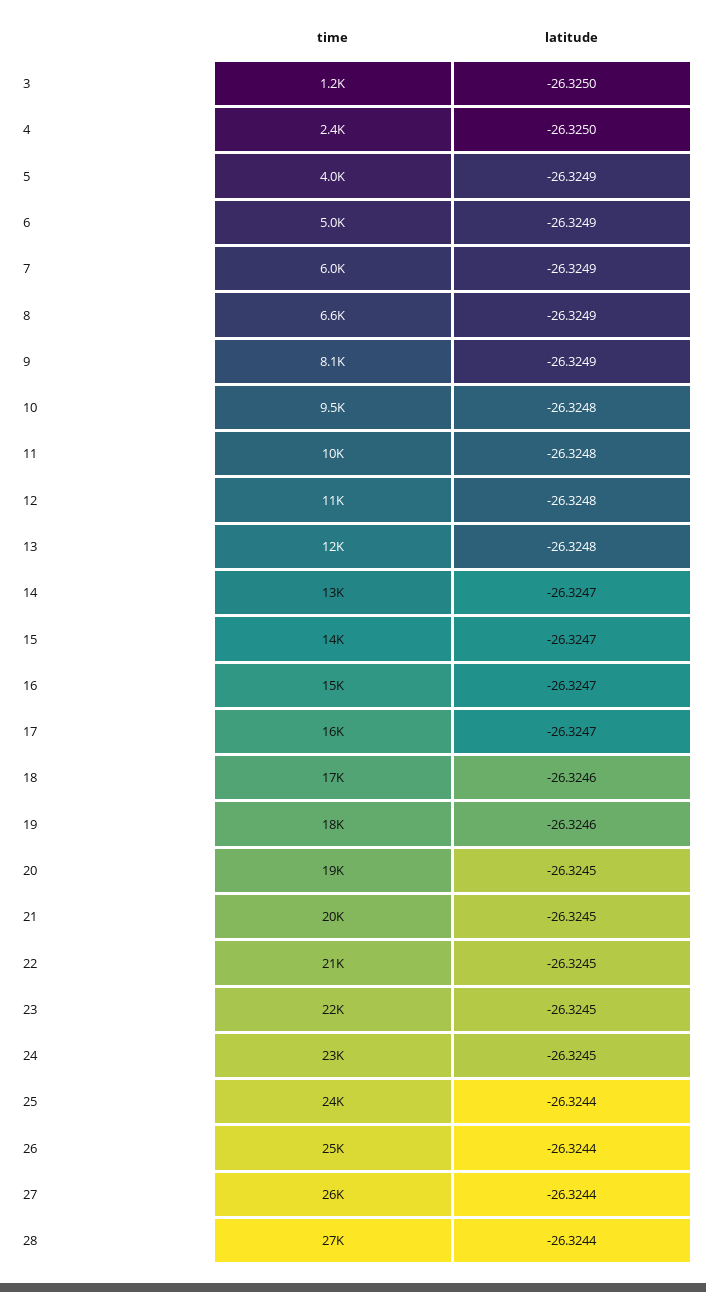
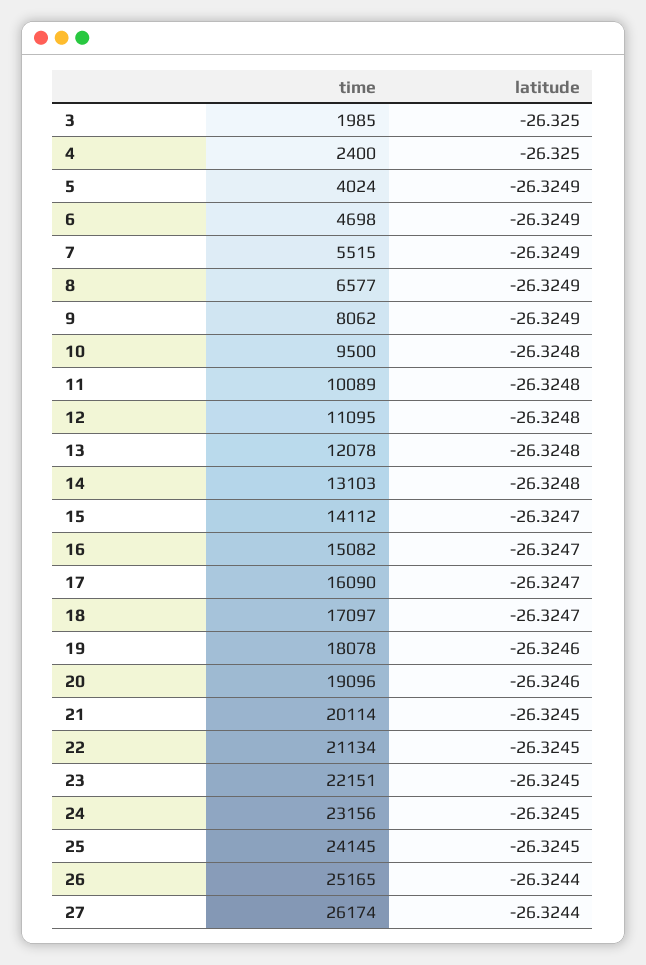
time, 3: 1200 -> 1985
time, 6: 5000 -> 4698
time, 7: 6000 -> 5515
latitude, 14: -26.3247 -> -26.3248
latitude, 18: -26.3246 -> -26.3247
latitude, 20: -26.3245 -> -26.3246
latitude, 25: -26.3244 -> -26.3245
time, 28: 27000 -> none
latitude, 28: -26.3244 -> none

